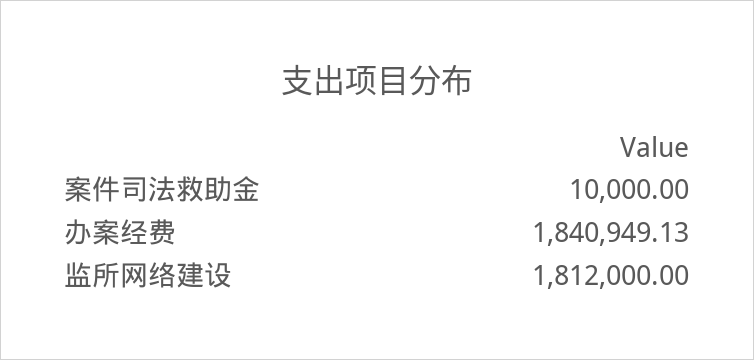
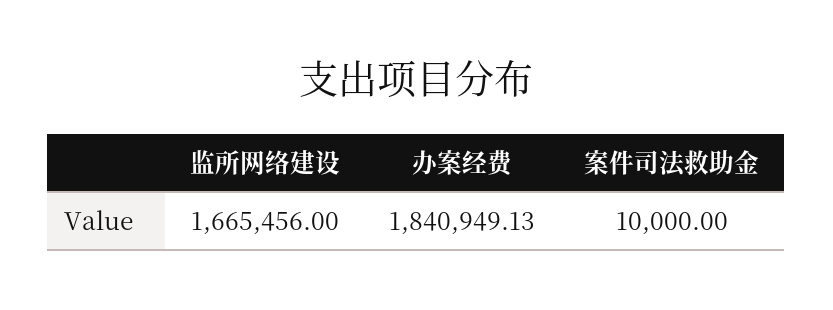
监所网络建设: 1812000 -> 1665456

